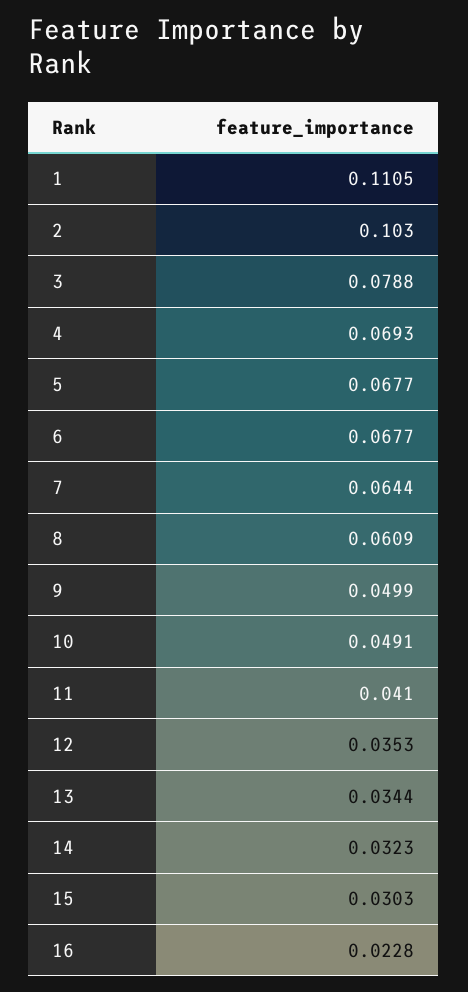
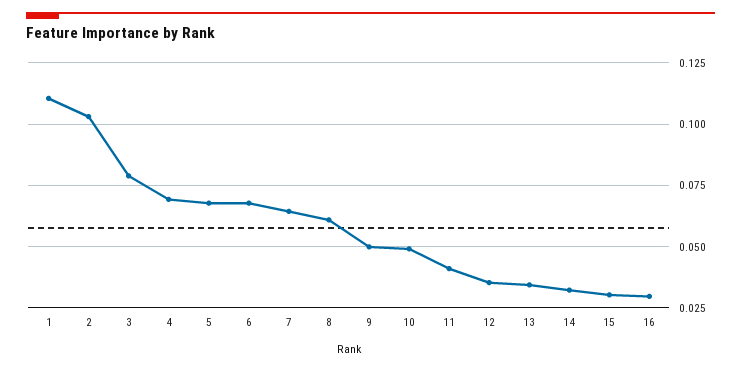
16: 0.0228 -> 0.03

